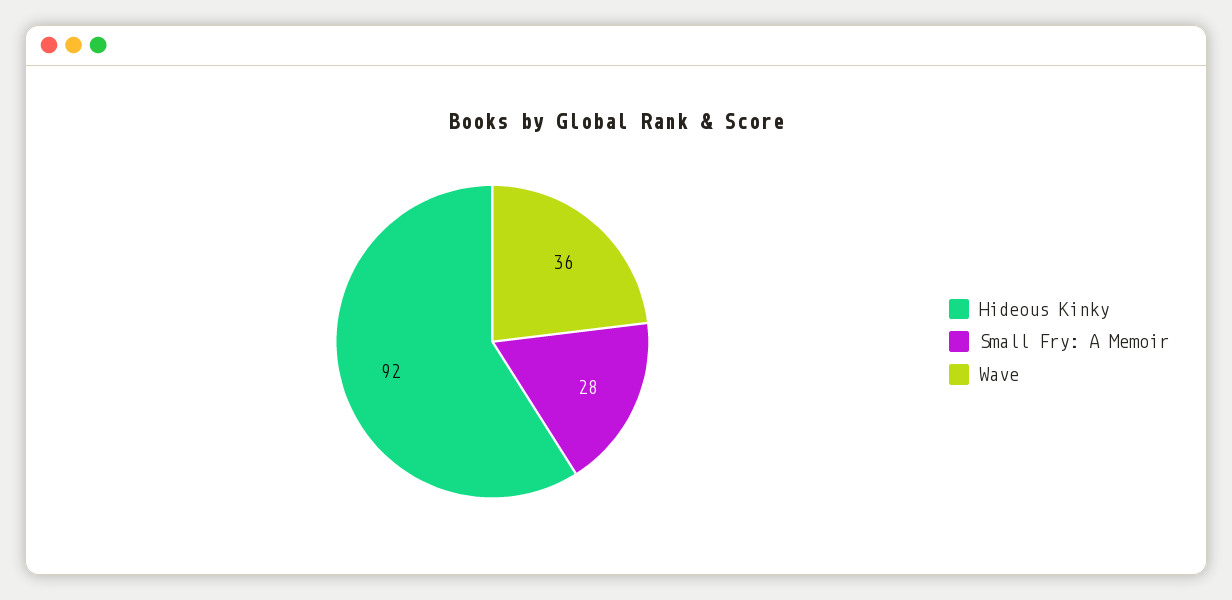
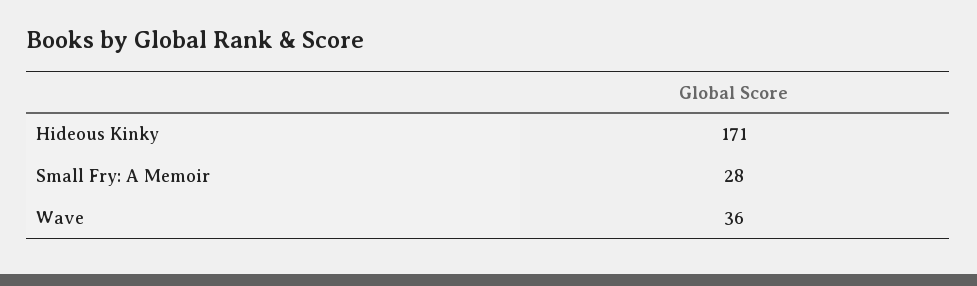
Hideous Kinky: 92 -> 171

